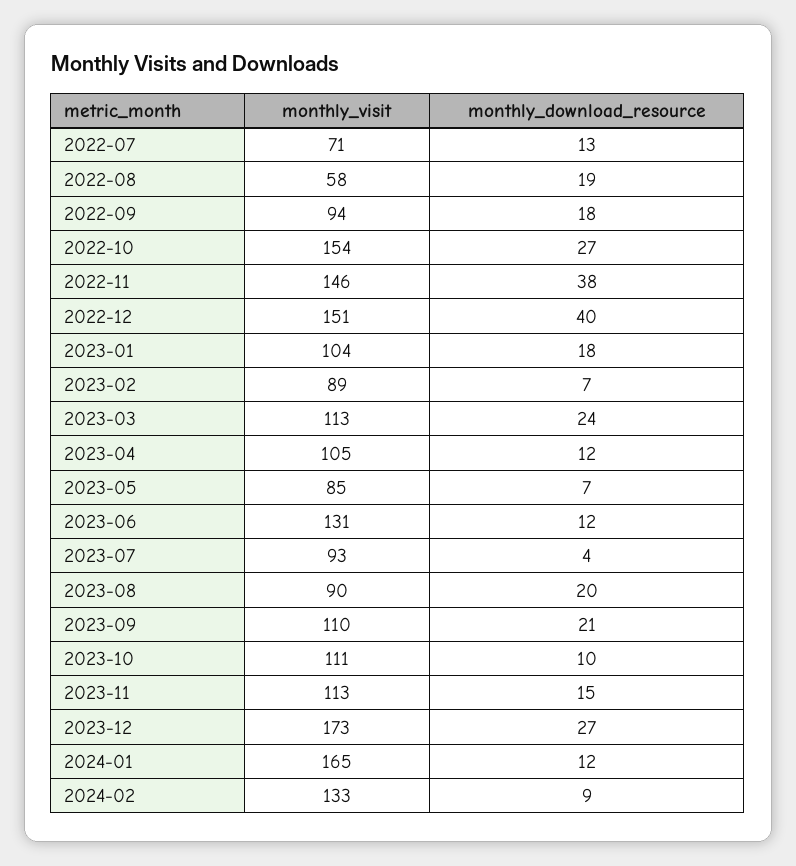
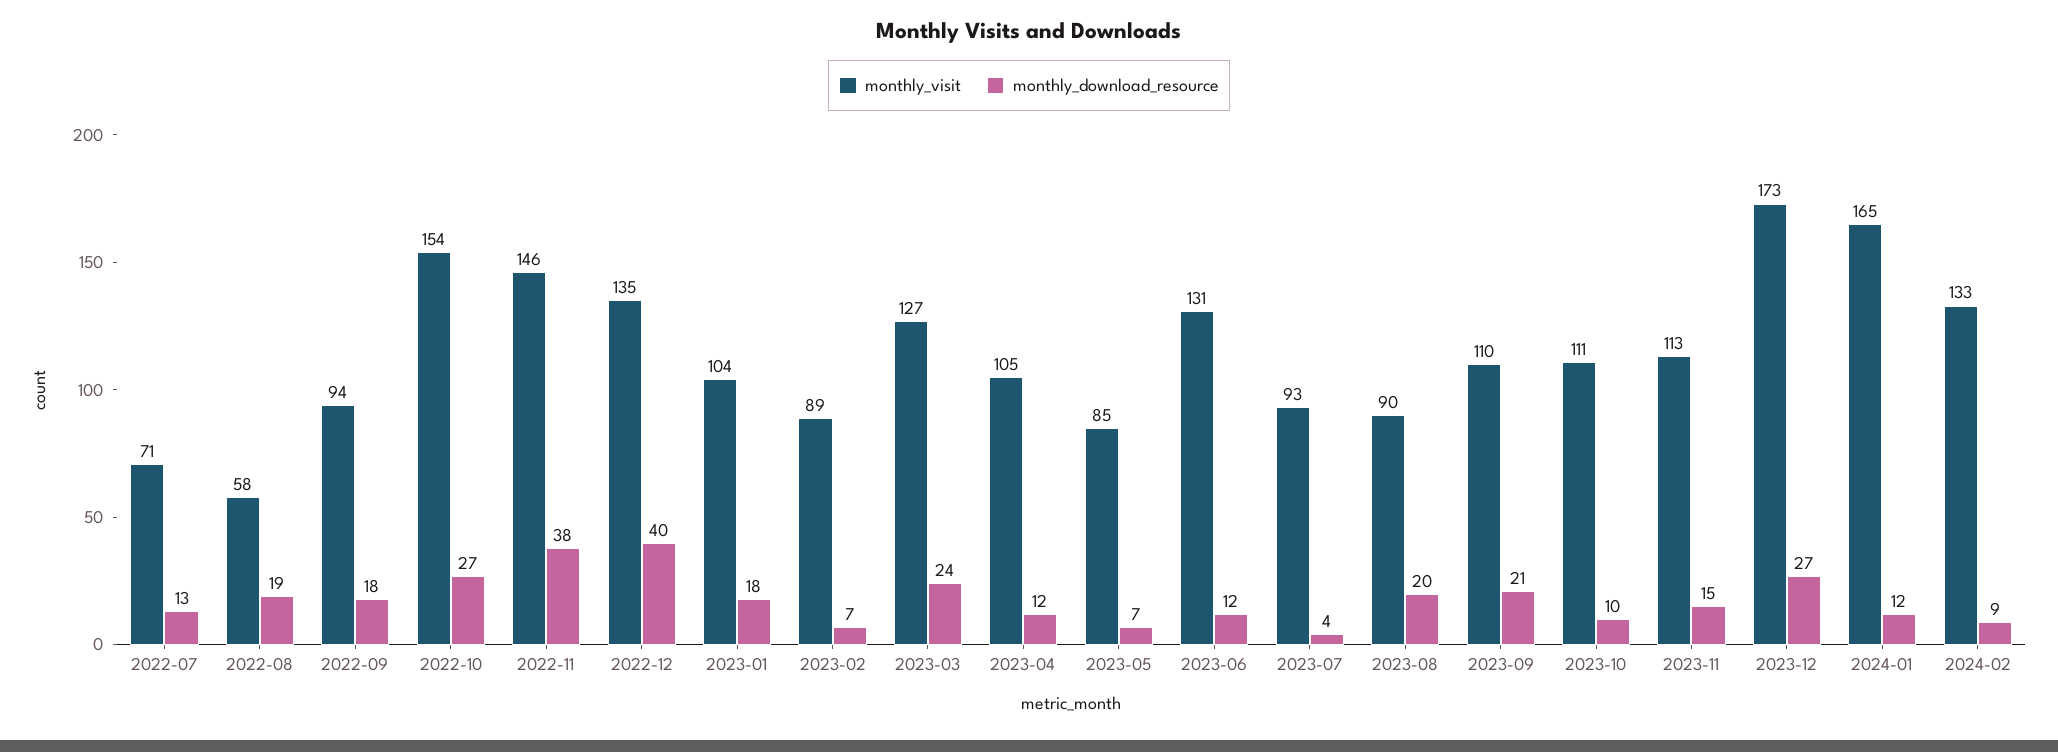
monthly_visit, 2022-12: 151 -> 135
monthly_visit, 2023-03: 113 -> 127

